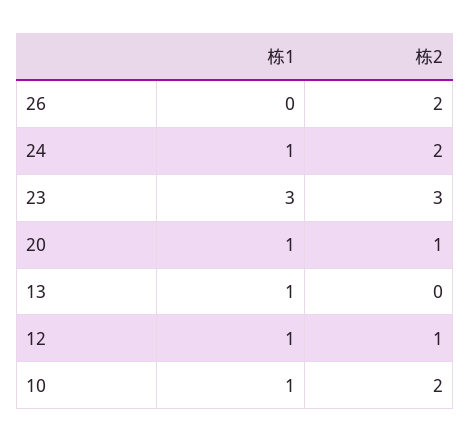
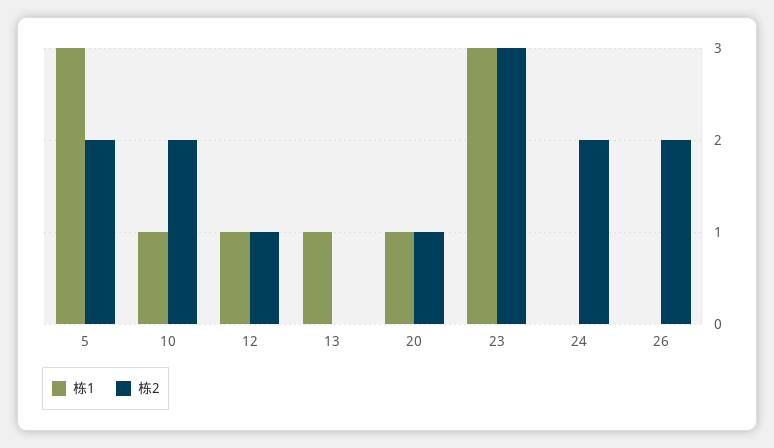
栋1, 24: 1 -> 0
栋1, 5: none -> 3
栋2, 5: none -> 2

